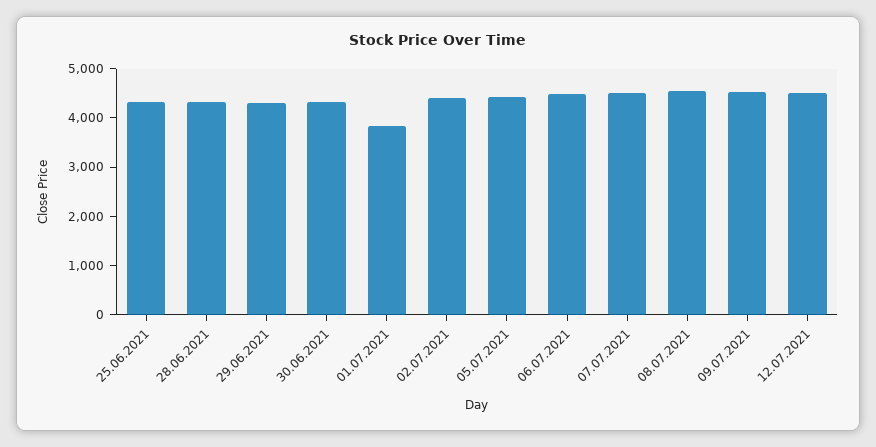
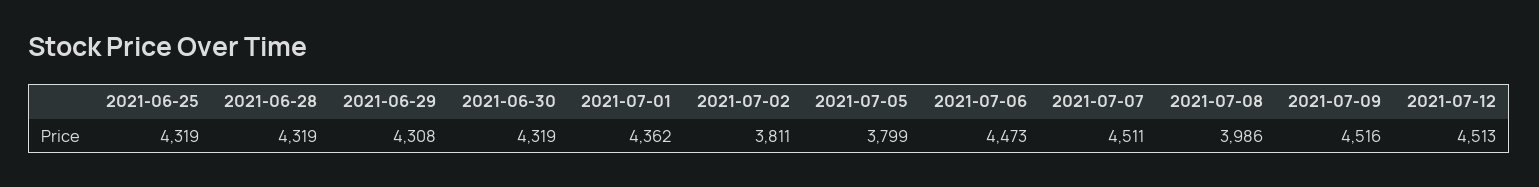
01.07.2021: 3800 -> 4362
02.07.2021: 4400 -> 3811
05.07.2021: 4400 -> 3799
08.07.2021: 4600 -> 3986

